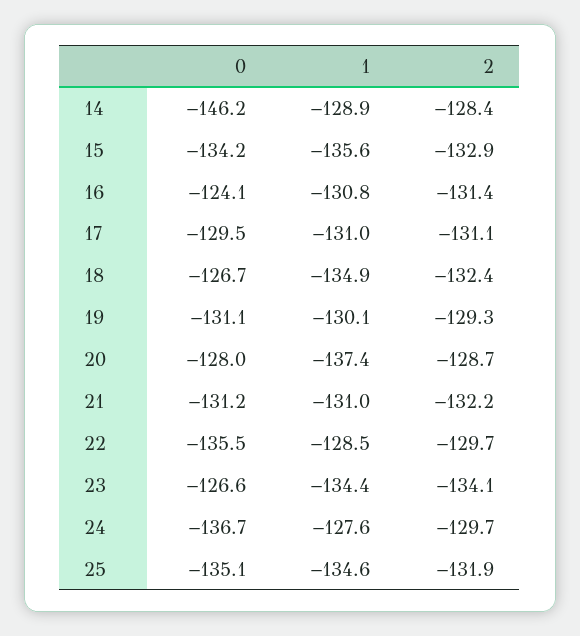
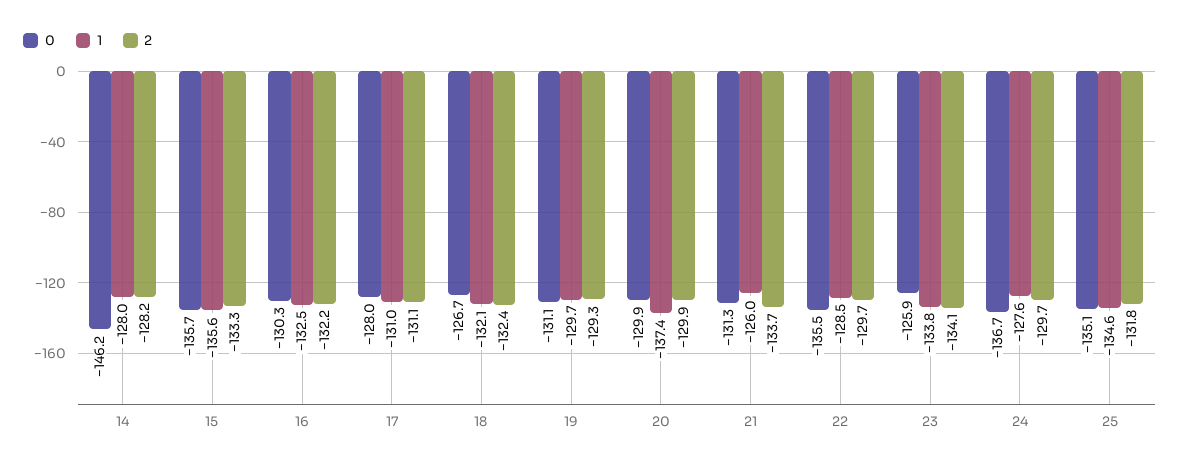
1, 14: -128.9 -> -128
2, 14: -128.4 -> -128.2
0, 15: -134.2 -> -135.7
2, 15: -132.9 -> -133.3
0, 16: -124.1 -> -130.3
1, 16: -130.8 -> -132.5
2, 16: -131.4 -> -132.2
0, 17: -129.5 -> -128
1, 18: -134.9 -> -132.1
1, 19: -130.1 -> -129.7
0, 20: -128 -> -129.9
2, 20: -128.7 -> -129.9
0, 21: -131.2 -> -131.3
1, 21: -131 -> -126
2, 21: -132.2 -> -133.7
0, 23: -126.6 -> -125.9
1, 23: -134.4 -> -133.8
2, 25: -131.9 -> -131.8

